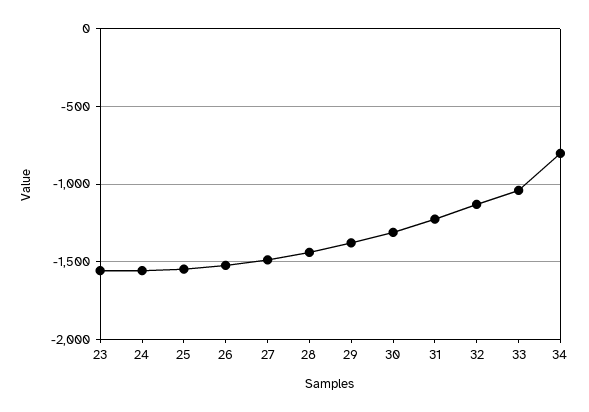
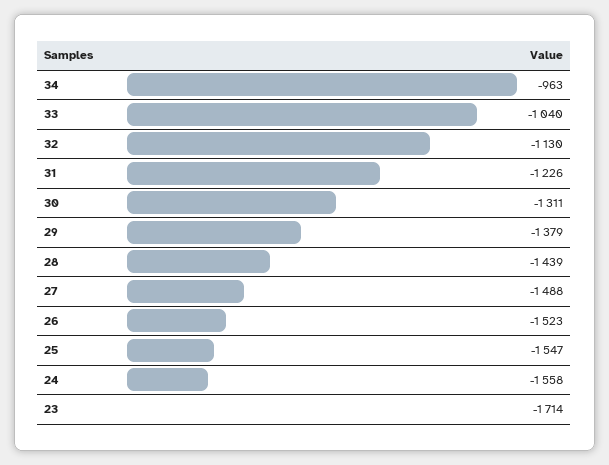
23: -1550 -> -1714
34: -800 -> -963

